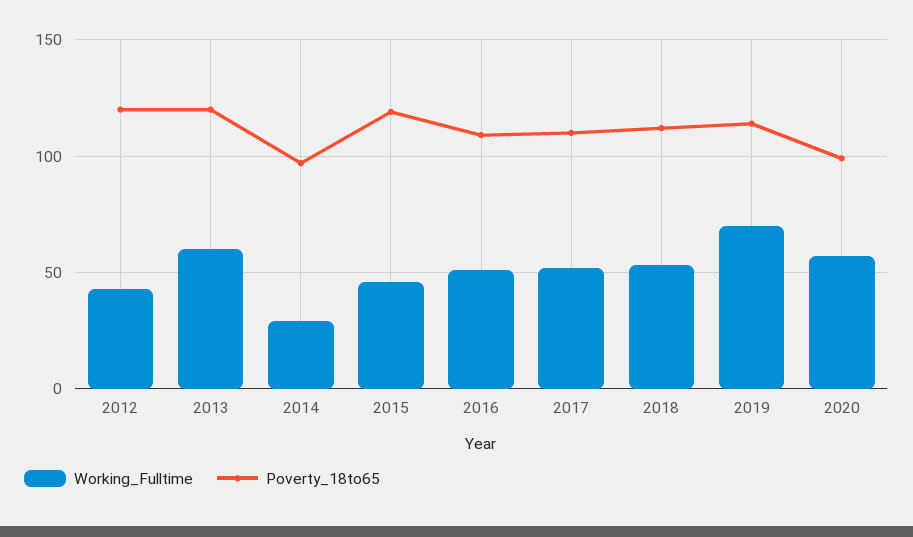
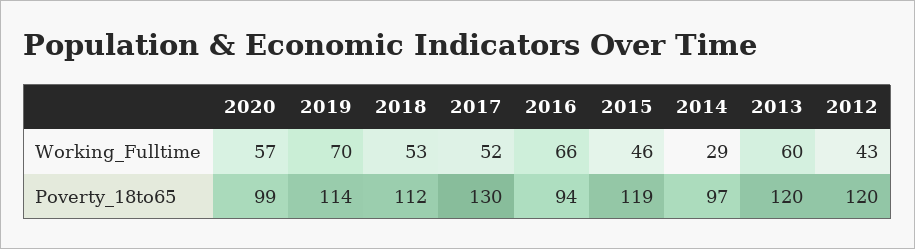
Working_Fulltime, 2016: 50 -> 66
Poverty_18to65, 2016: 110 -> 94
Poverty_18to65, 2017: 110 -> 130

